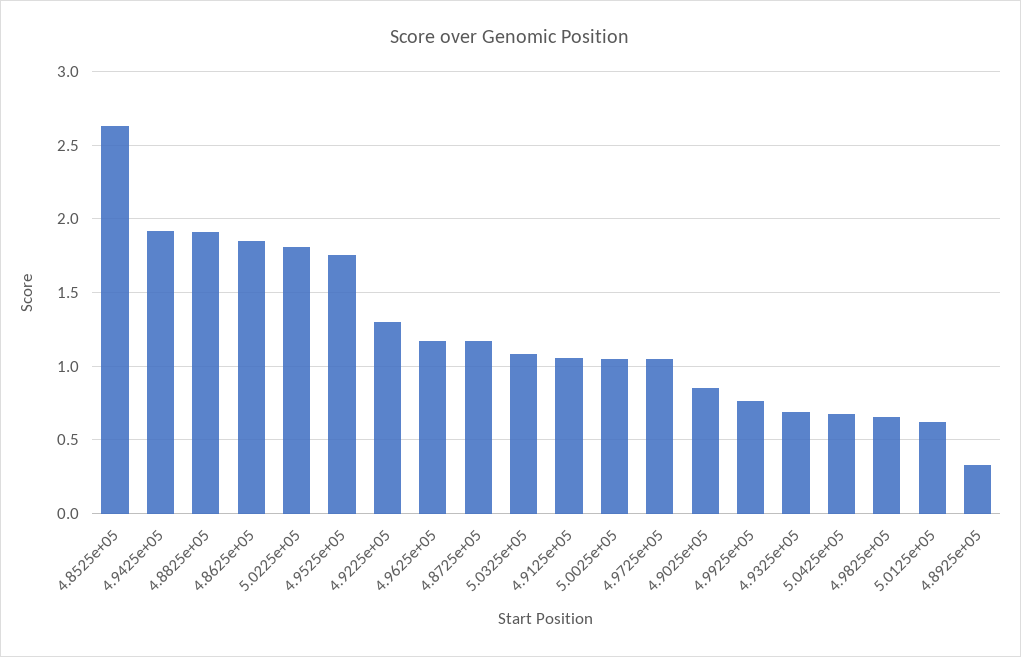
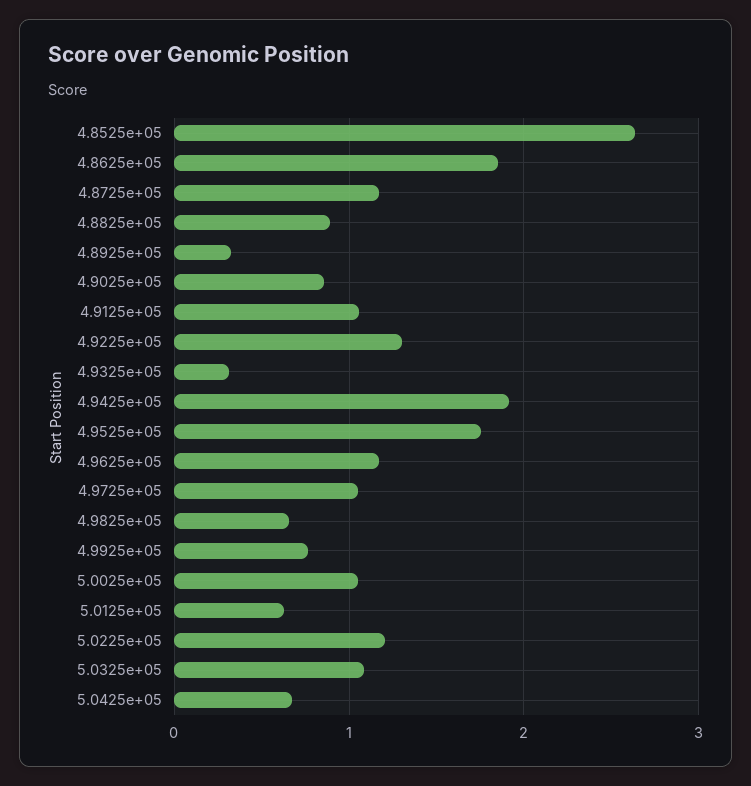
4.8825e+05: 1.9 -> 0.9
5.0225e+05: 1.8 -> 1.2
4.9325e+05: 0.7 -> 0.3

